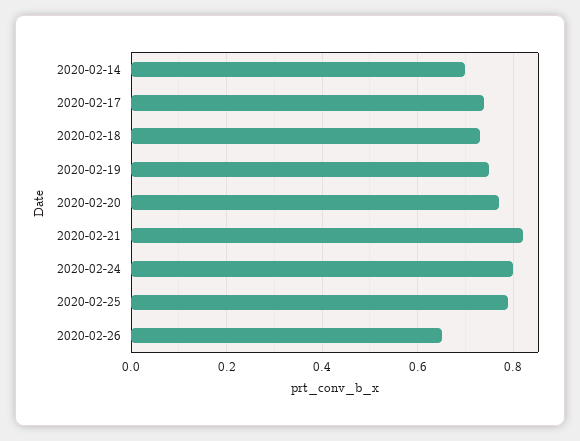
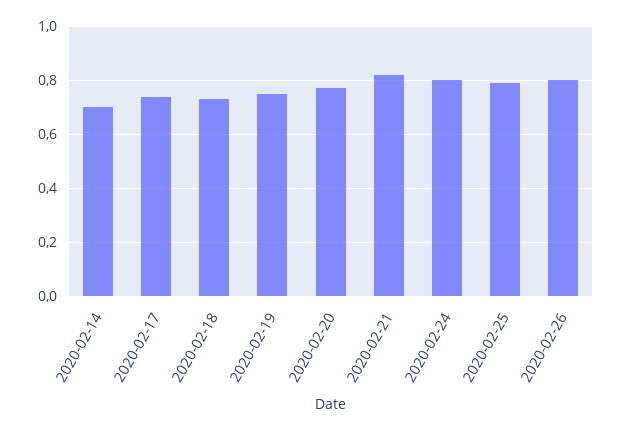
2020-02-26: 0.65 -> 0.8

